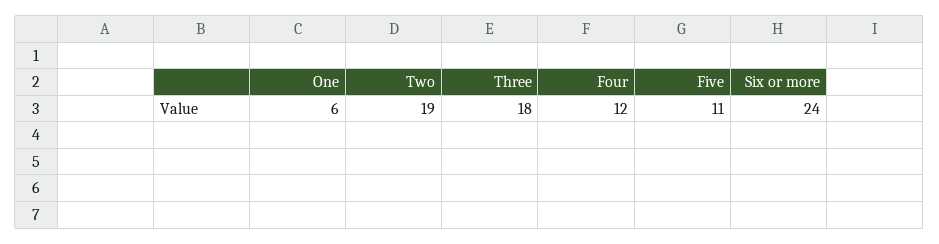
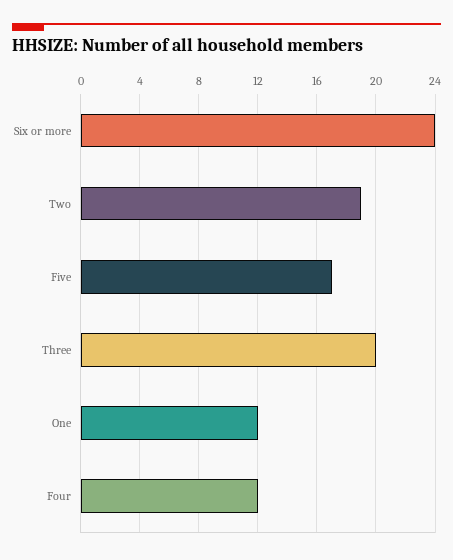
One: 6 -> 12
Three: 18 -> 20
Five: 11 -> 17

